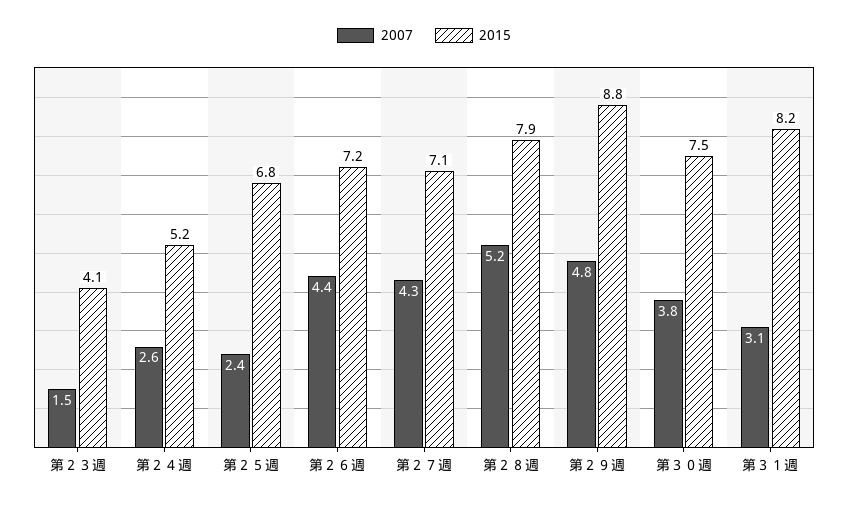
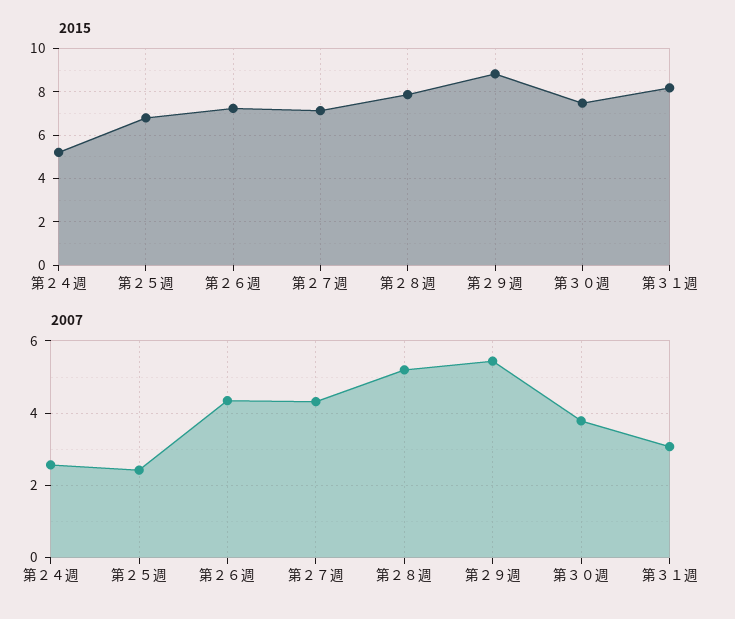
2007, 第２３週: 1.5 -> none
2015, 第２３週: 4.1 -> none
2007, 第２９週: 4.8 -> 5.4

